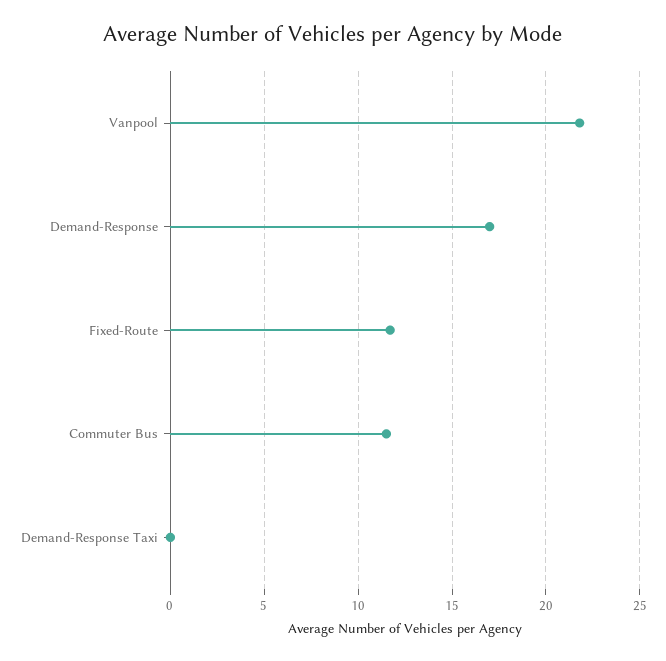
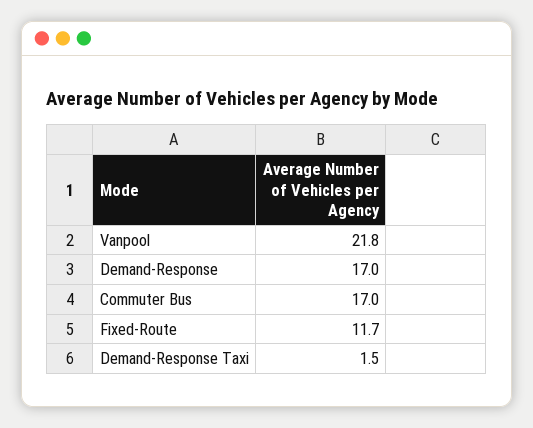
Commuter Bus: 11.5 -> 17
Demand-Response Taxi: 0 -> 1.5

